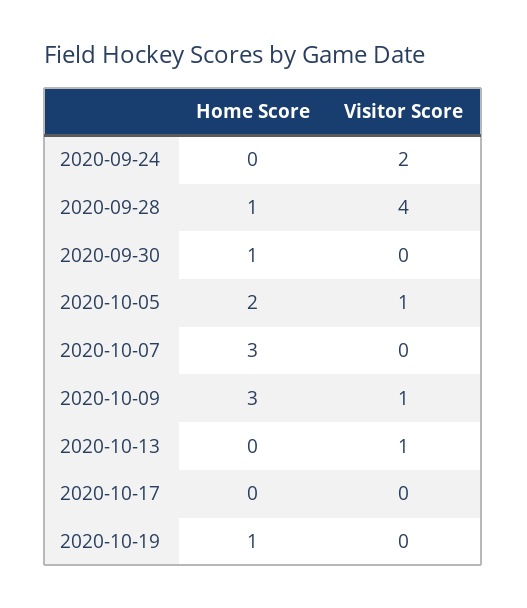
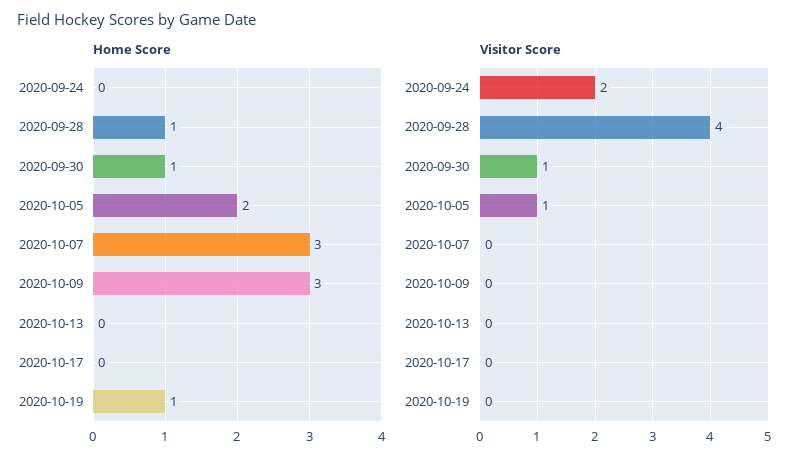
Visitor Score, 2020-09-30: 0 -> 1
Visitor Score, 2020-10-09: 1 -> 0
Visitor Score, 2020-10-13: 1 -> 0

